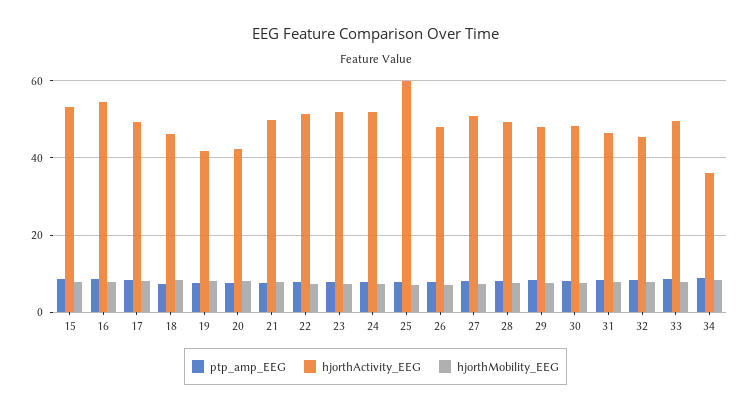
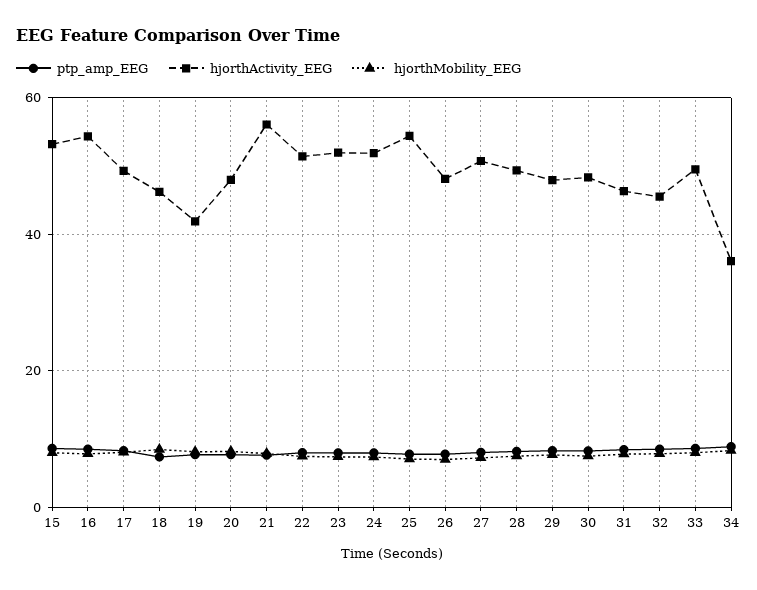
hjorthActivity_EEG, 20: 42 -> 48
hjorthActivity_EEG, 21: 50 -> 56
hjorthActivity_EEG, 25: 60 -> 54

